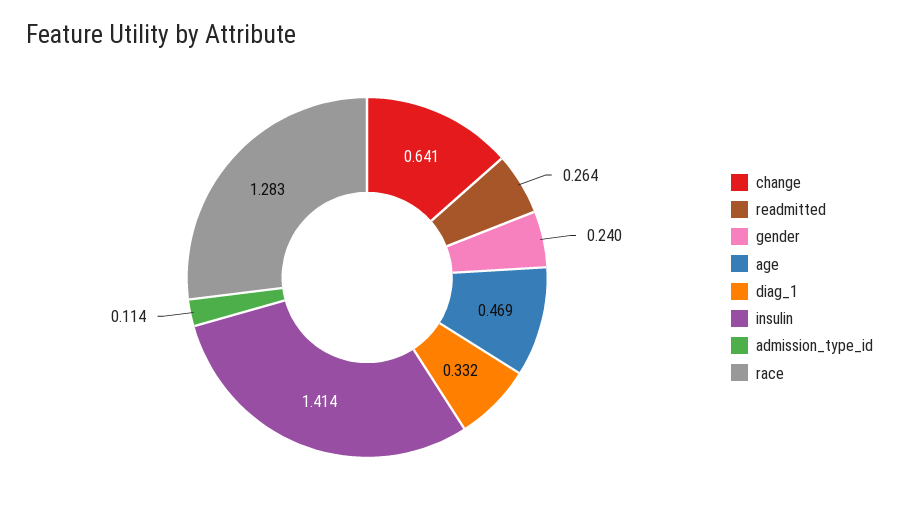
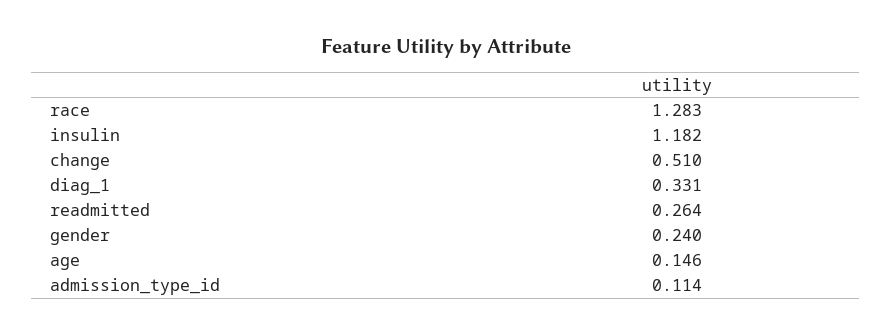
change: 0.641 -> 0.51
age: 0.469 -> 0.146
diag_1: 0.332 -> 0.331
insulin: 1.414 -> 1.182

